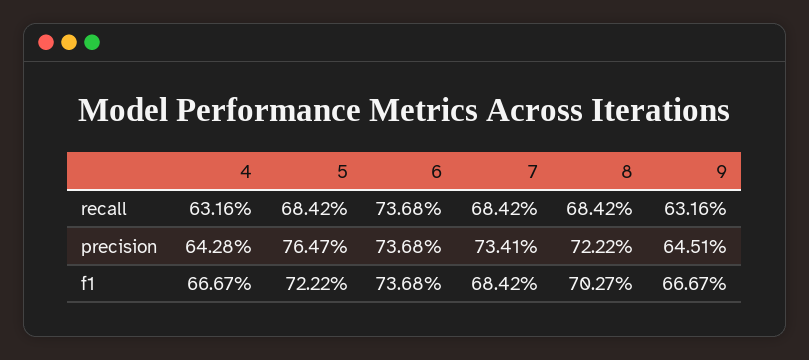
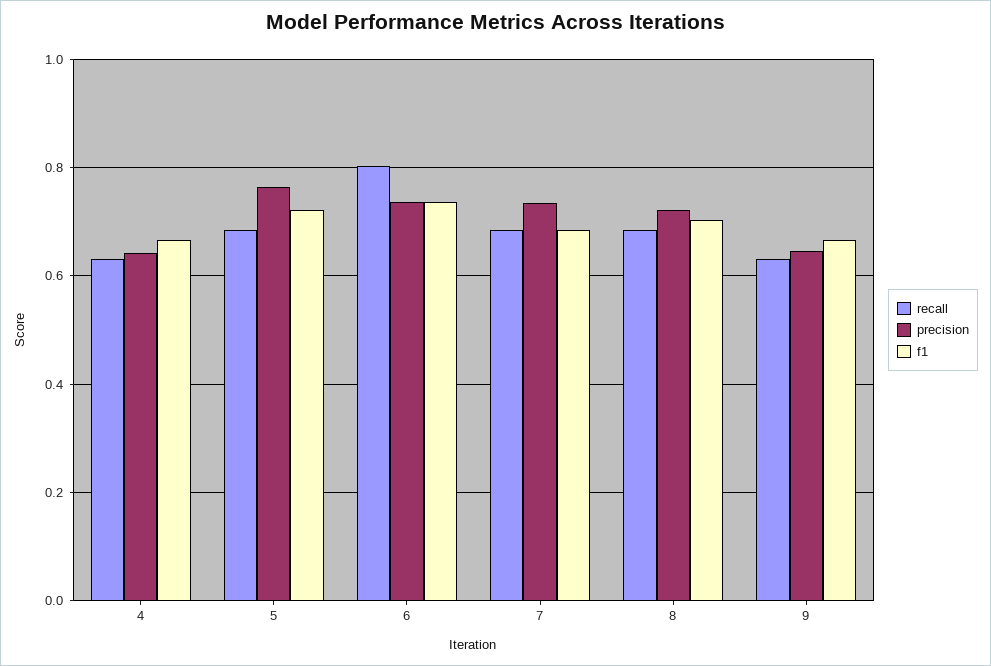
recall, 6: 0.7368 -> 0.8

